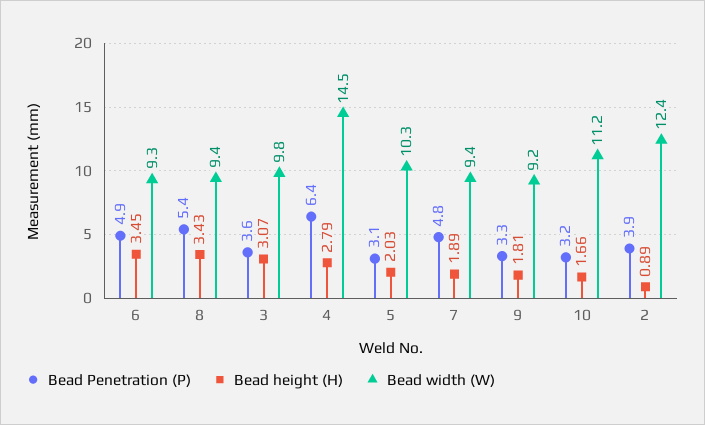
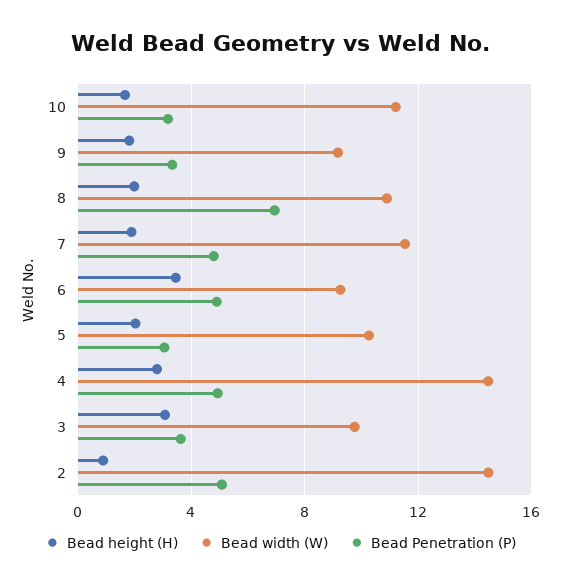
Bead Penetration (P), 8: 5.4 -> 7
Bead height (H), 8: 3.43 -> 2
Bead width (W), 8: 9.4 -> 11
Bead Penetration (P), 4: 6.4 -> 5
Bead width (W), 7: 9.4 -> 11.5
Bead Penetration (P), 2: 3.9 -> 5
Bead width (W), 2: 12.4 -> 14.5

